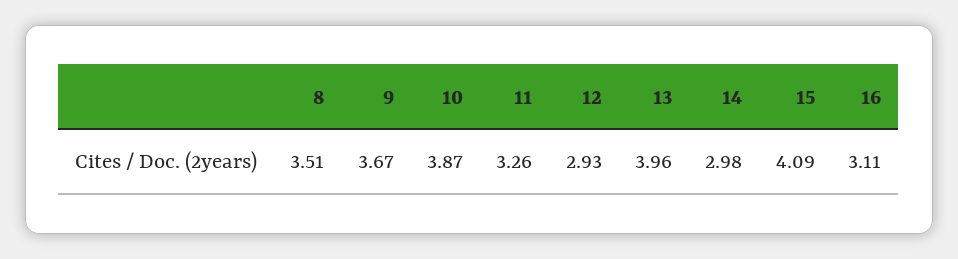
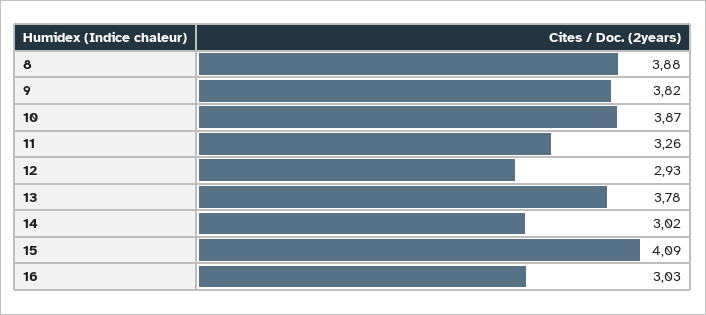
8: 3.51 -> 3.88
9: 3.67 -> 3.82
13: 3.96 -> 3.78
14: 2.98 -> 3.02
16: 3.11 -> 3.03

